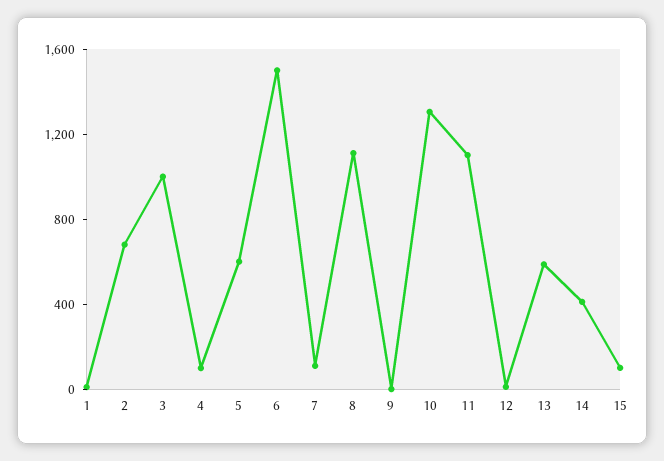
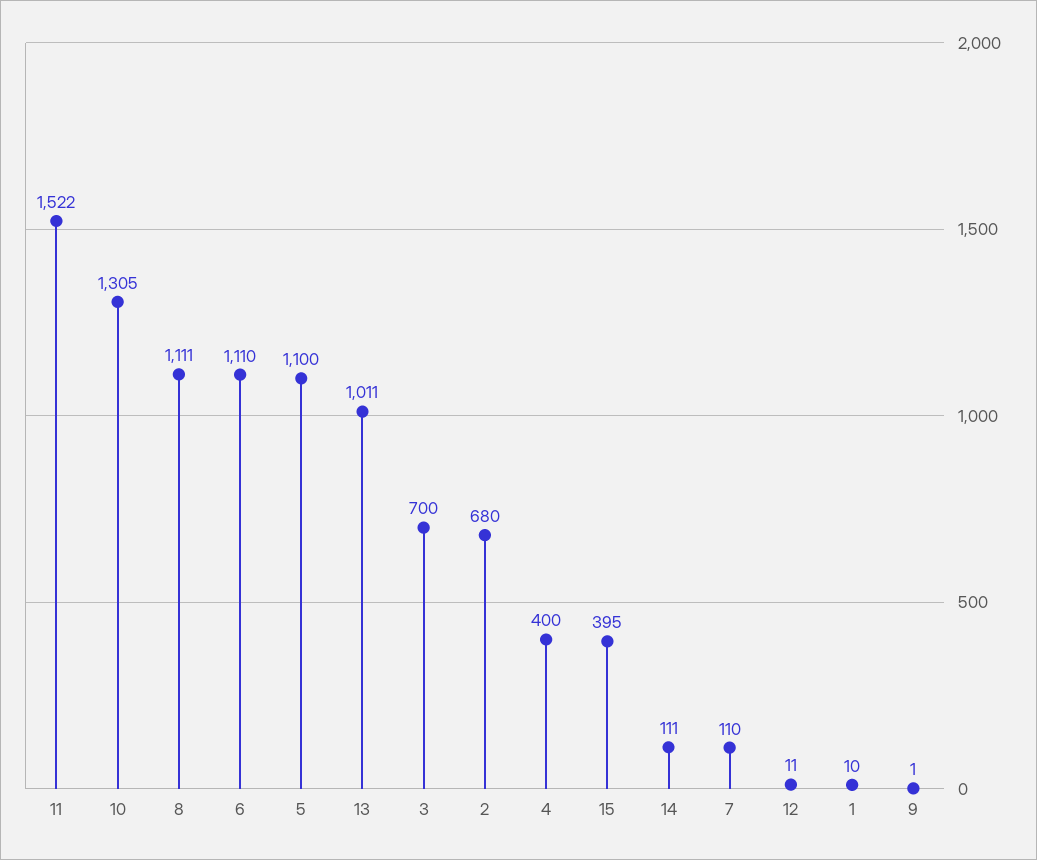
3: 1000 -> 700
4: 100 -> 400
5: 600 -> 1100
6: 1500 -> 1110
11: 1100 -> 1522
13: 600 -> 1011
14: 400 -> 111
15: 100 -> 395

